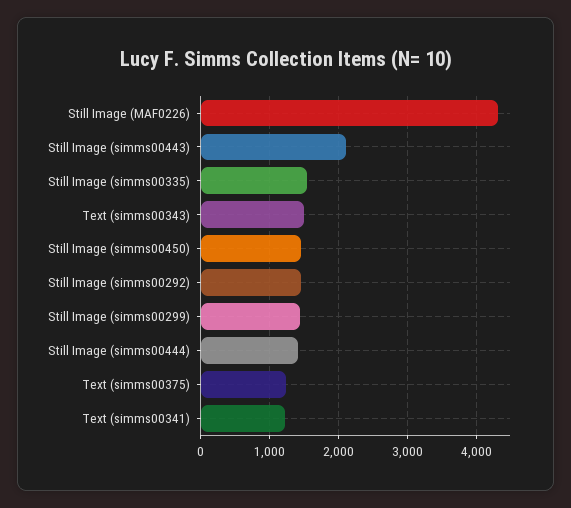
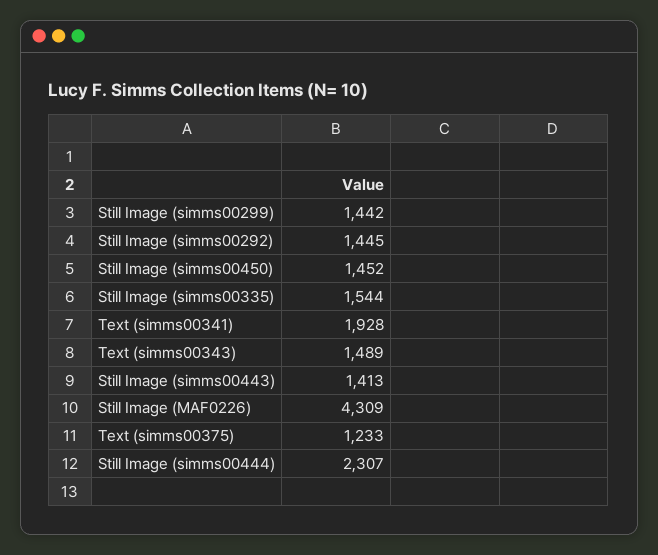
Still Image (simms00443): 2100 -> 1413
Still Image (simms00444): 1400 -> 2307
Text (simms00341): 1200 -> 1928

